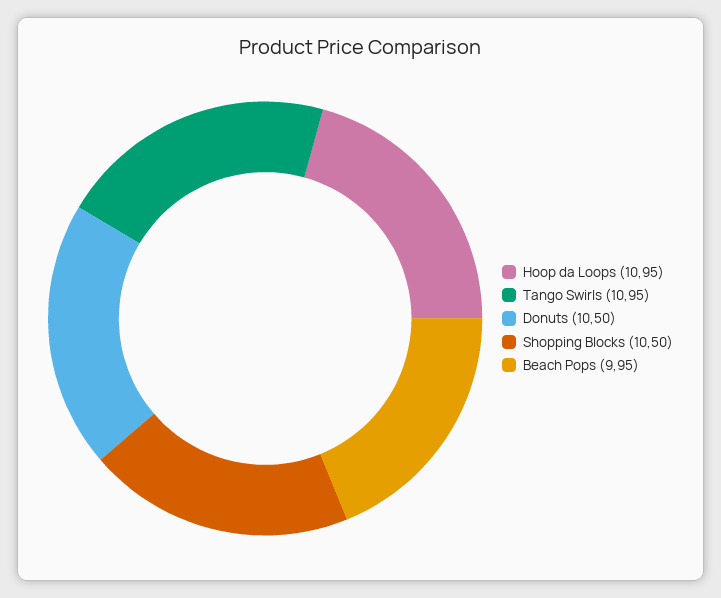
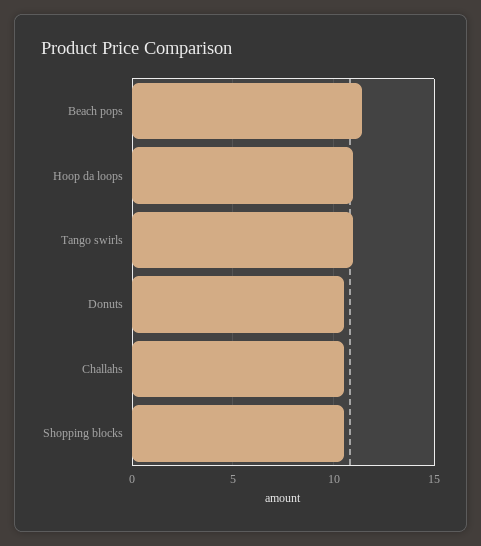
Beach Pops: 9.95 -> 11.5
Challahs: none -> 10.5

